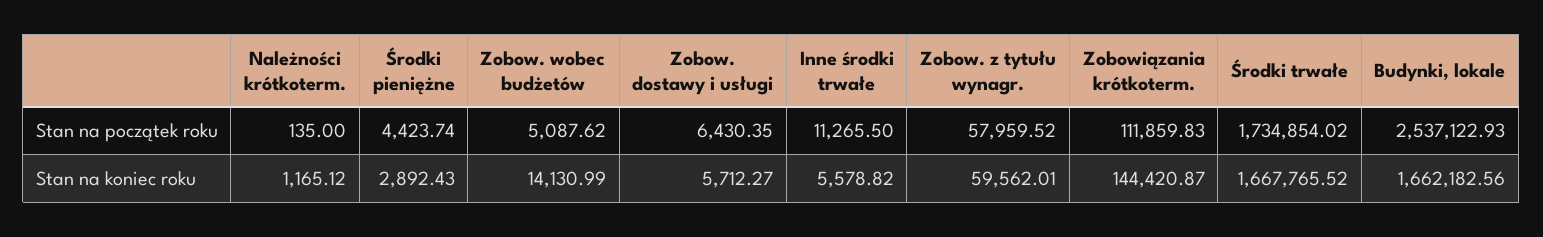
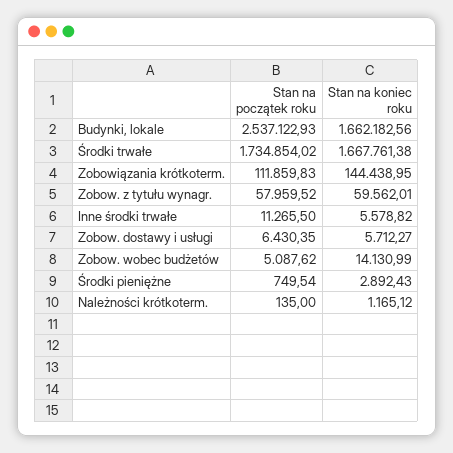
Środki pieniężne, Stan na początek roku: 4423.74 -> 749.54
Zobowiązania krótkoterm., Stan na koniec roku: 144420.87 -> 144438.95
Środki trwałe, Stan na koniec roku: 1667765.52 -> 1667761.38

